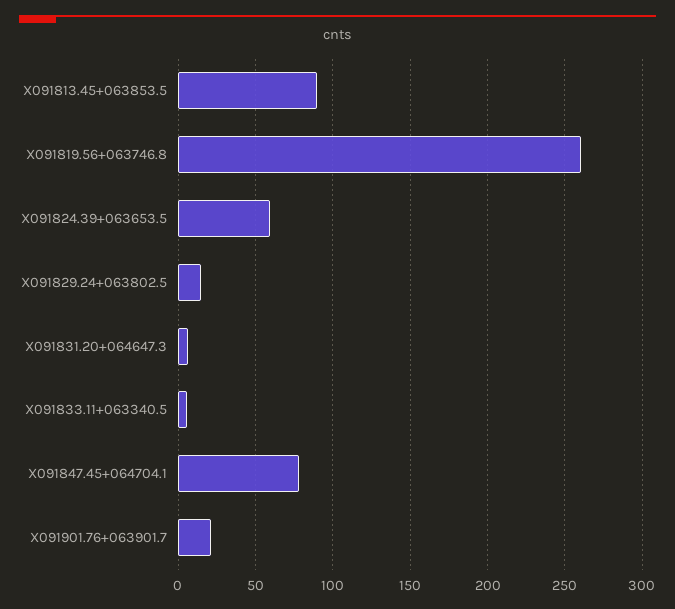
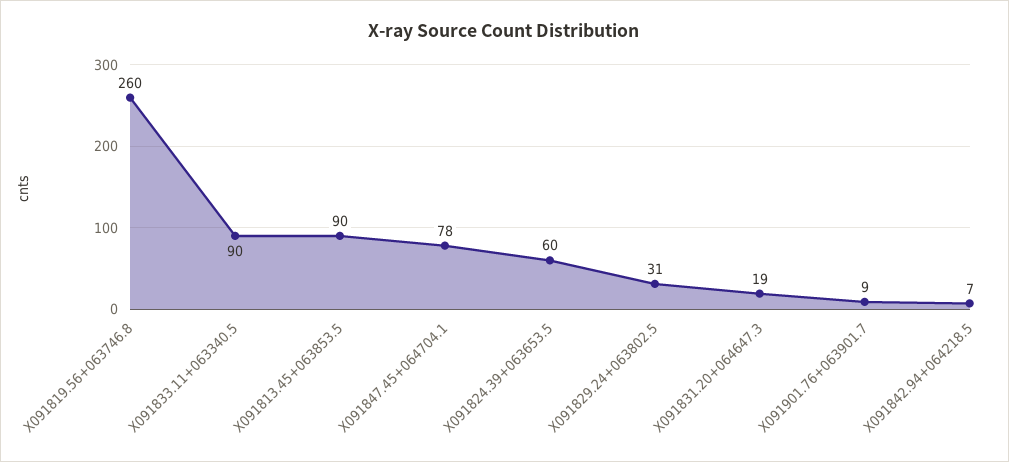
X091829.24+063802.5: 15 -> 31
X091831.20+064647.3: 5 -> 19
X091833.11+063340.5: 5 -> 90
X091901.76+063901.7: 20 -> 9
X091842.94+064218.5: none -> 7

